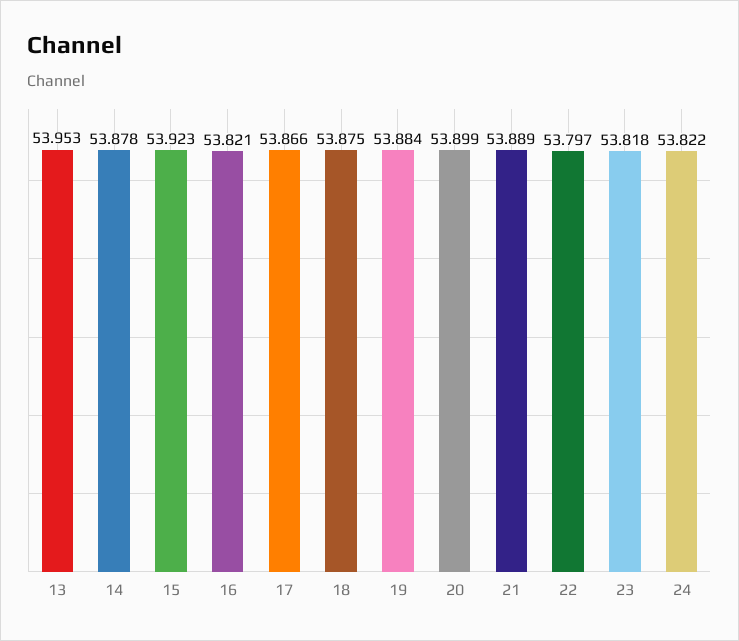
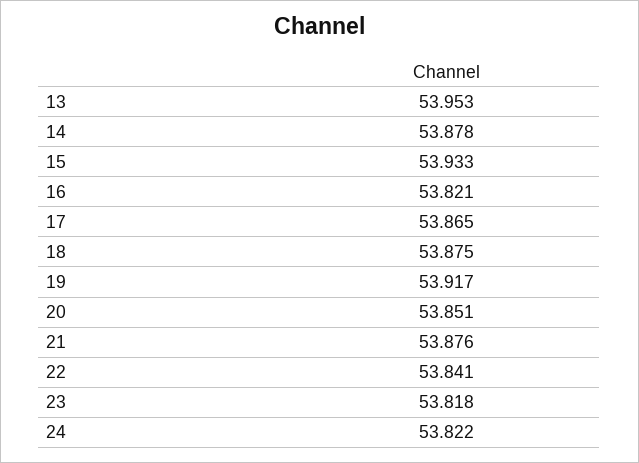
15: 53.923 -> 53.933
17: 53.866 -> 53.865
19: 53.884 -> 53.917
20: 53.899 -> 53.851
21: 53.889 -> 53.876
22: 53.797 -> 53.841

